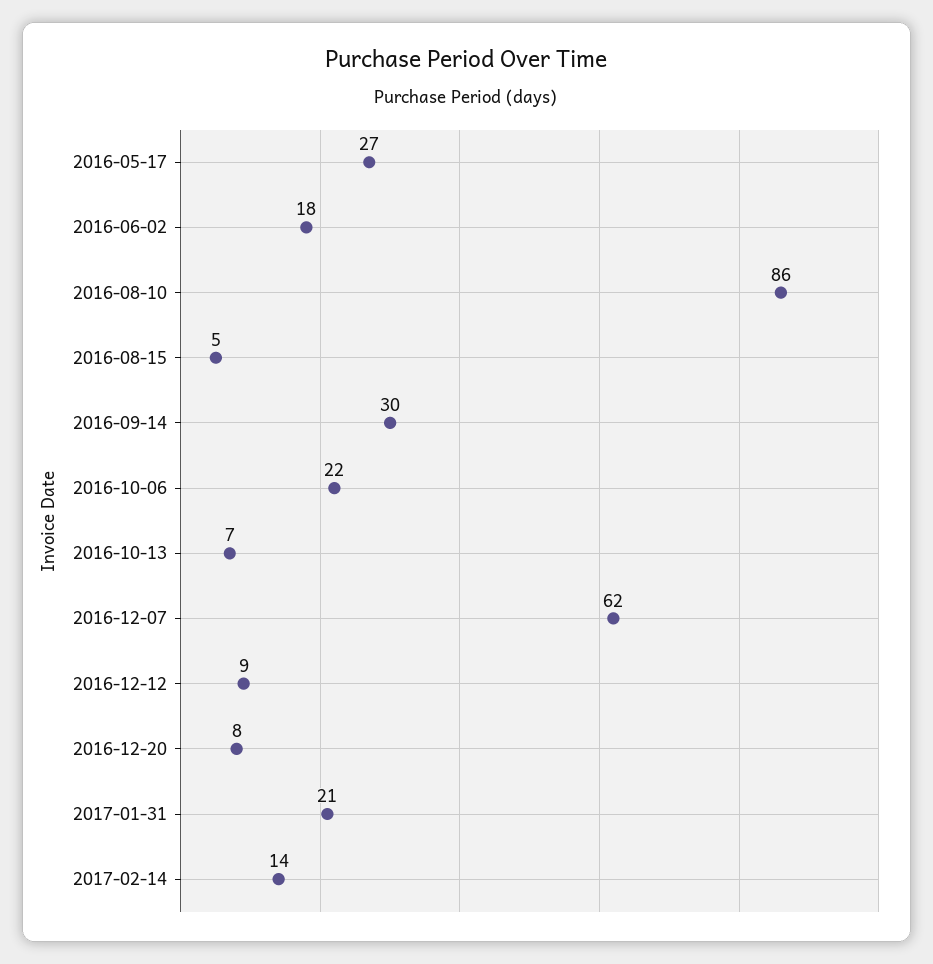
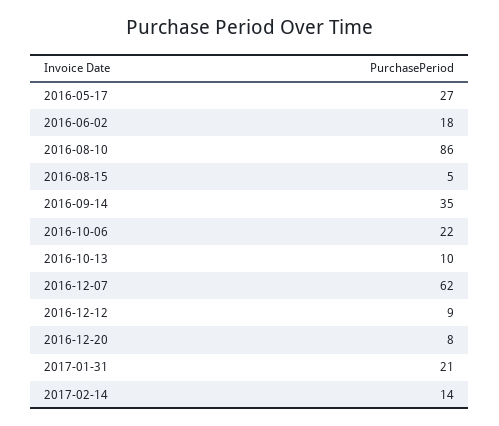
2016-09-14: 30 -> 35
2016-10-13: 7 -> 10

